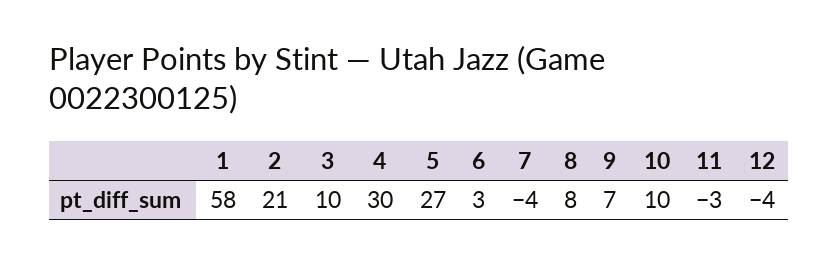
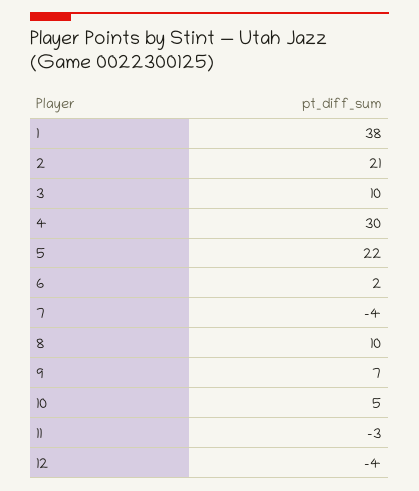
1: 58 -> 38
5: 27 -> 22
6: 3 -> 2
8: 8 -> 10
10: 10 -> 5

